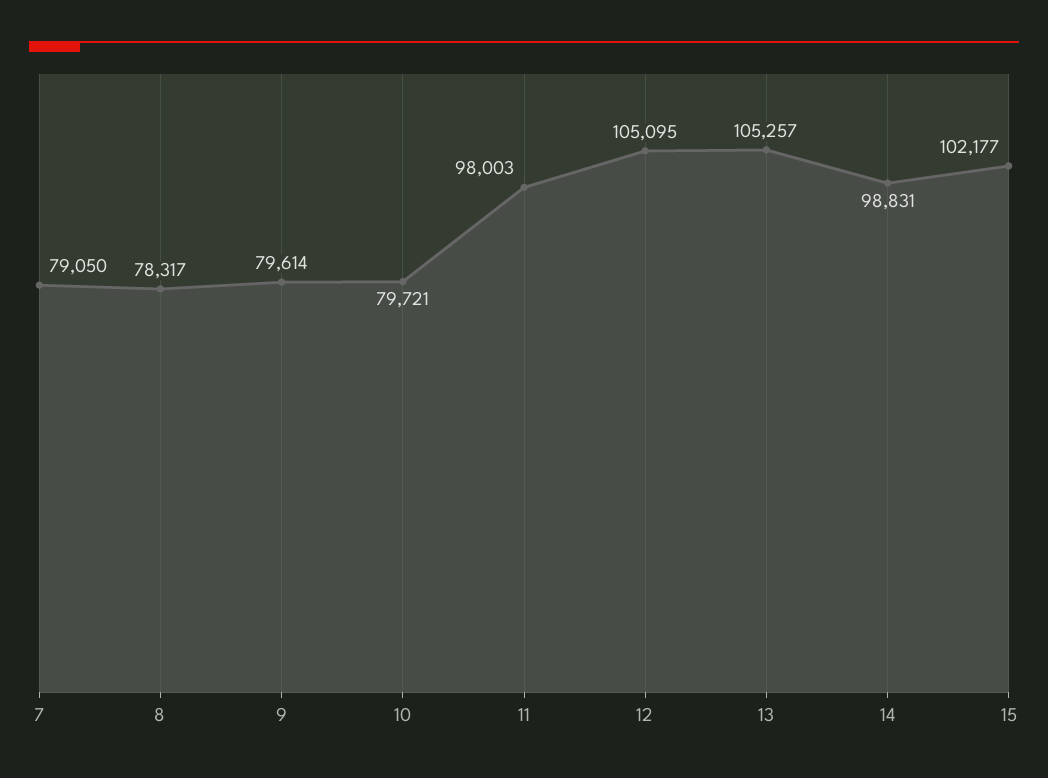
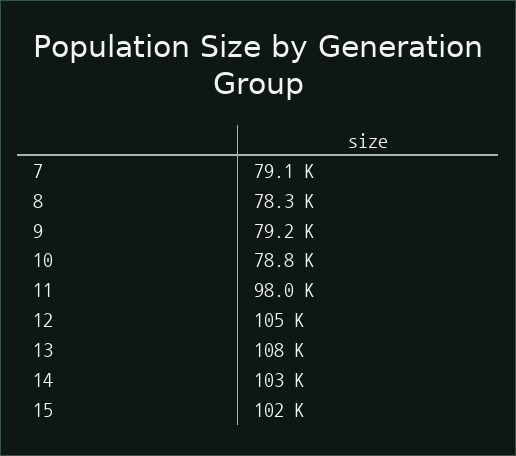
9: 79614 -> 79200
10: 79721 -> 78800
13: 105257 -> 108000
14: 98831 -> 103000

